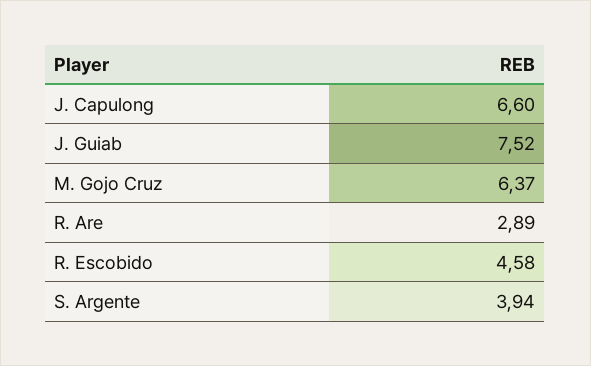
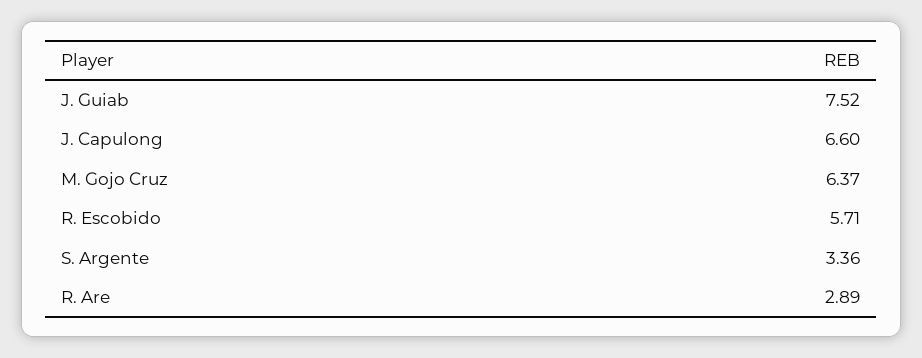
R. Escobido: 4.58 -> 5.71
S. Argente: 3.94 -> 3.36

